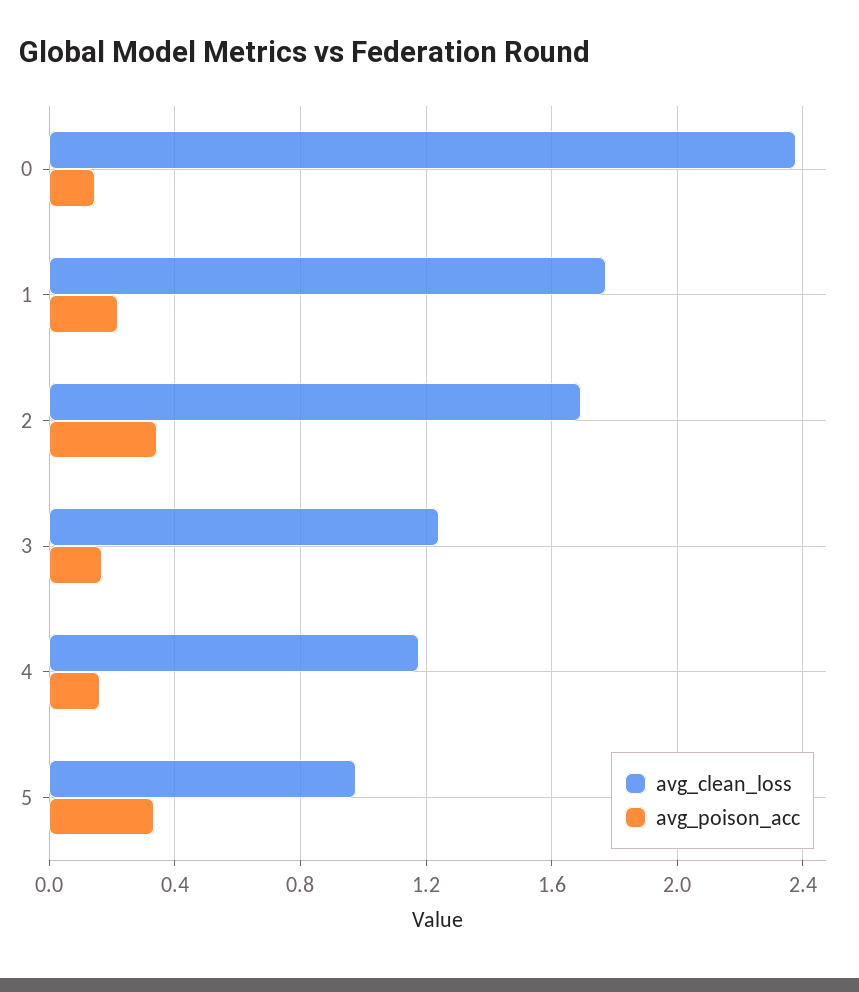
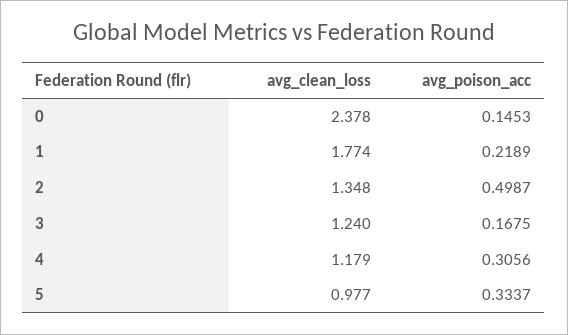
avg_clean_loss, 2: 1.7 -> 1.348
avg_poison_acc, 2: 0.35 -> 0.4987
avg_poison_acc, 4: 0.15 -> 0.3056

